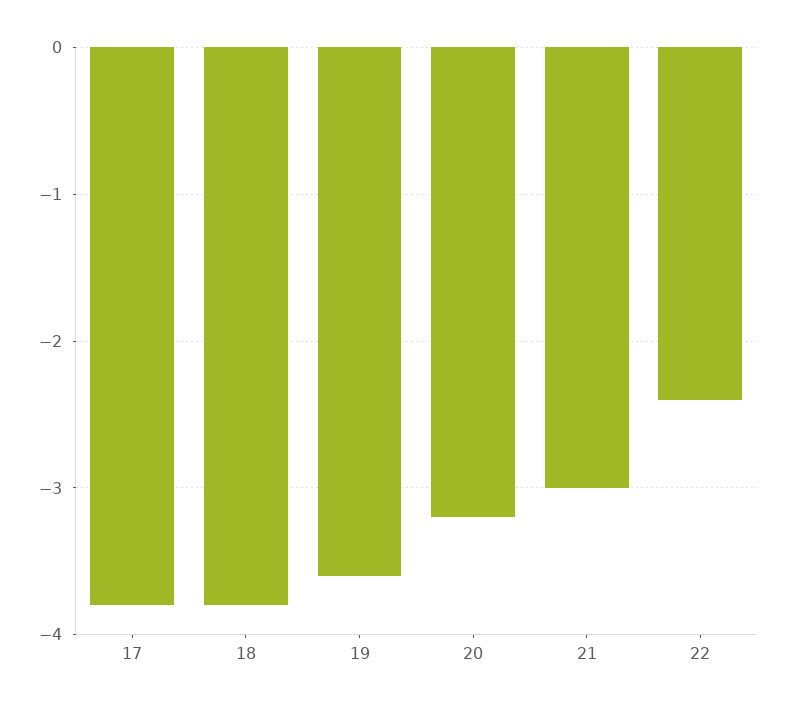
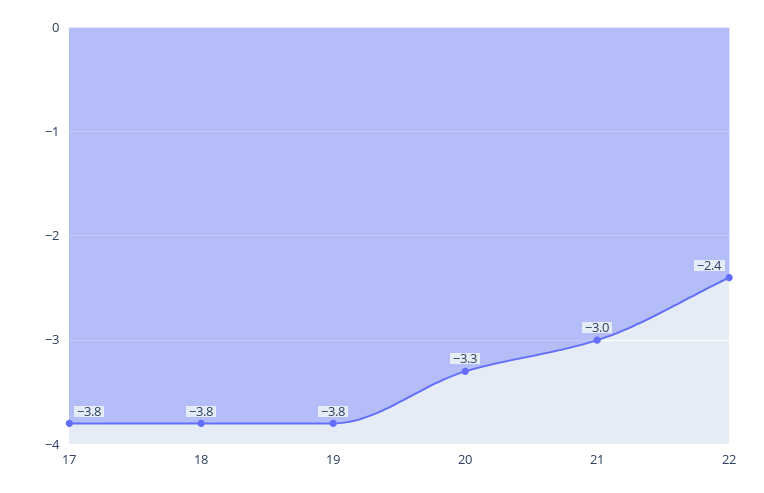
19: -3.6 -> -3.8
20: -3.2 -> -3.3

